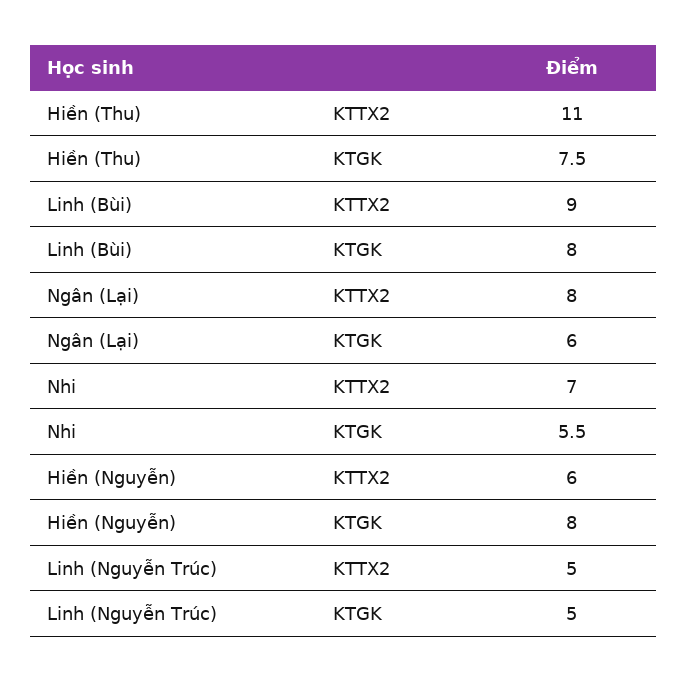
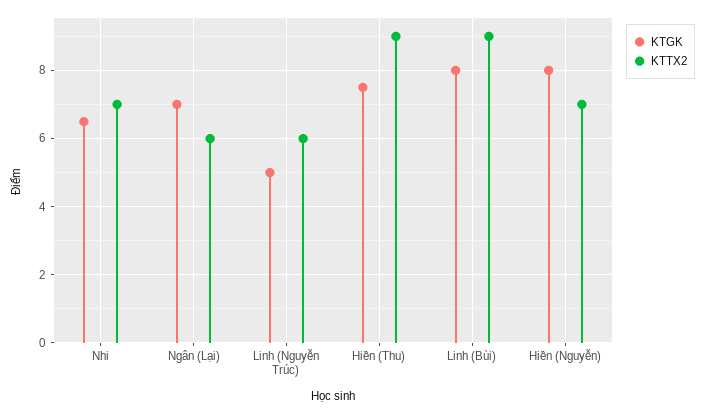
KTTX2, Hiền (Thu): 11 -> 9
KTTX2, Ngân (Lại): 8 -> 6
KTGK, Ngân (Lại): 6 -> 7
KTGK, Nhi: 5.5 -> 6.5
KTTX2, Hiền (Nguyễn): 6 -> 7
KTTX2, Linh (Nguyễn Trúc): 5 -> 6

